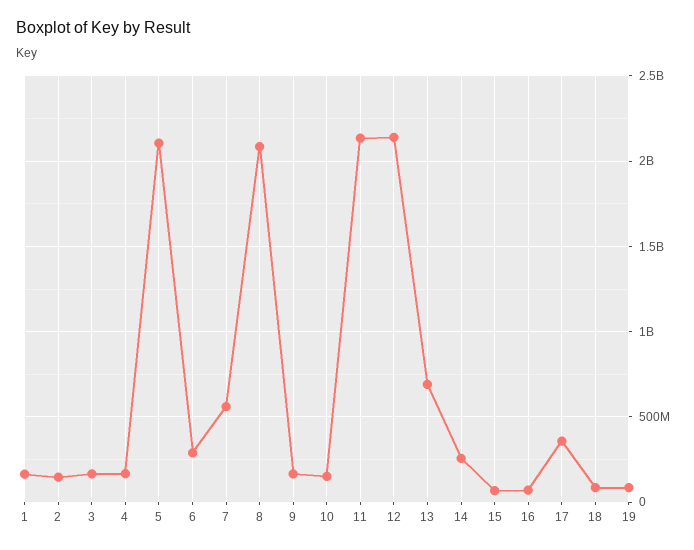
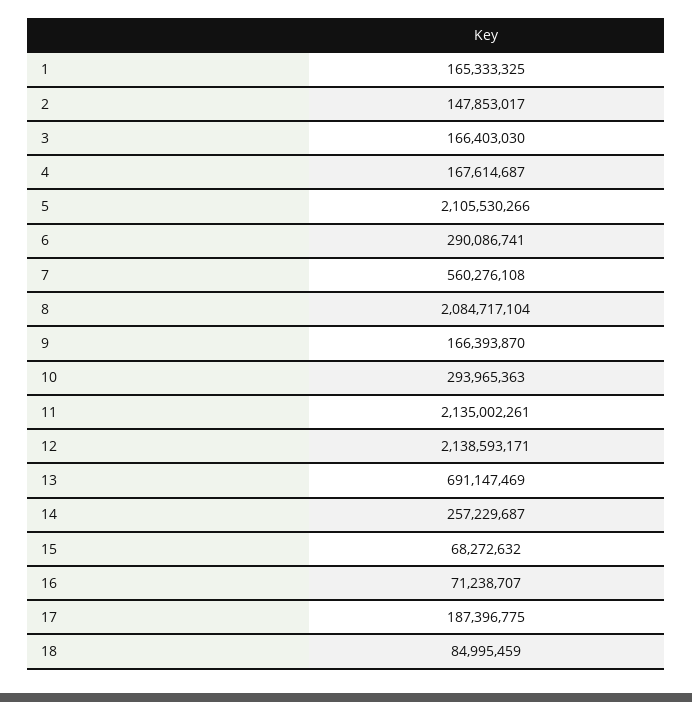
10: 150000000 -> 293965363
17: 350000000 -> 187396775
19: 100000000 -> none

